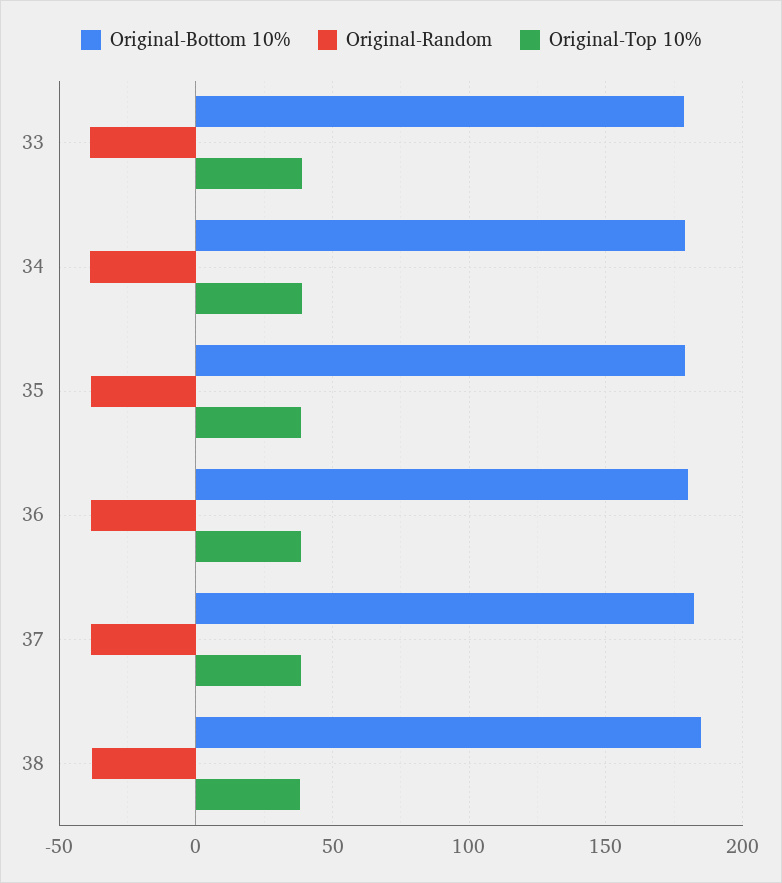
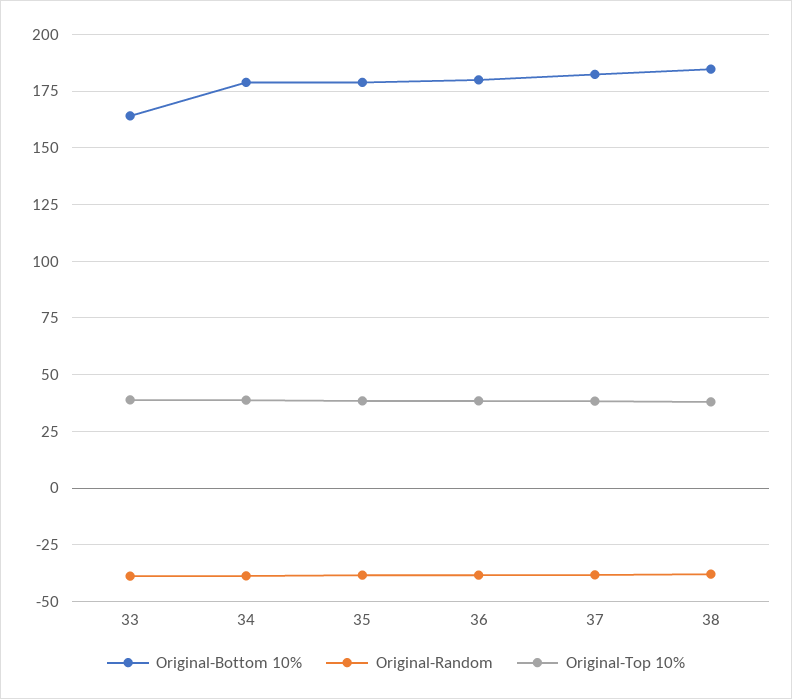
Original-Bottom 10%, 33: 180 -> 165

